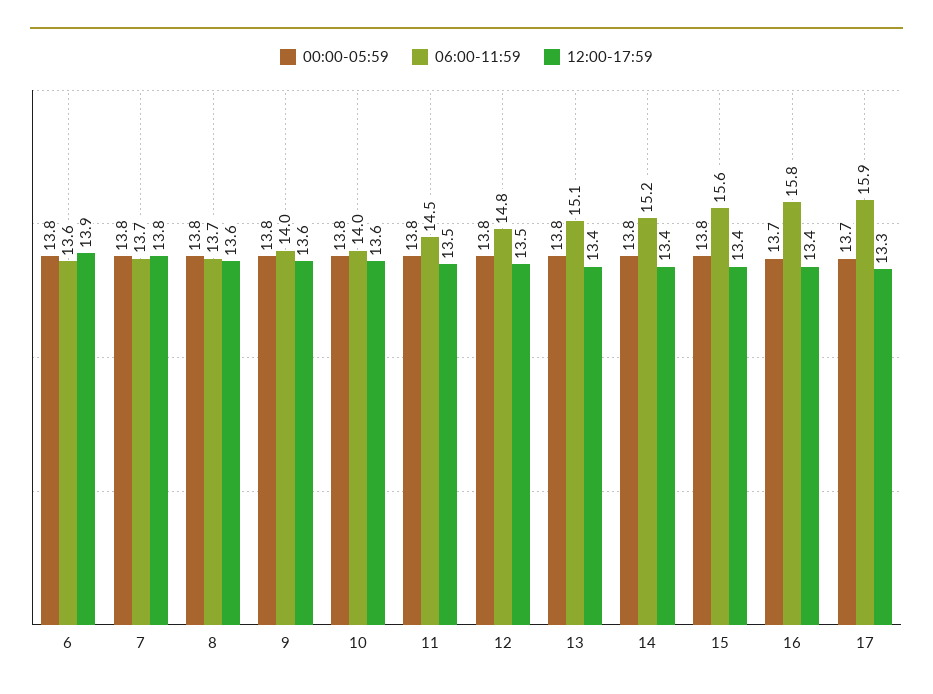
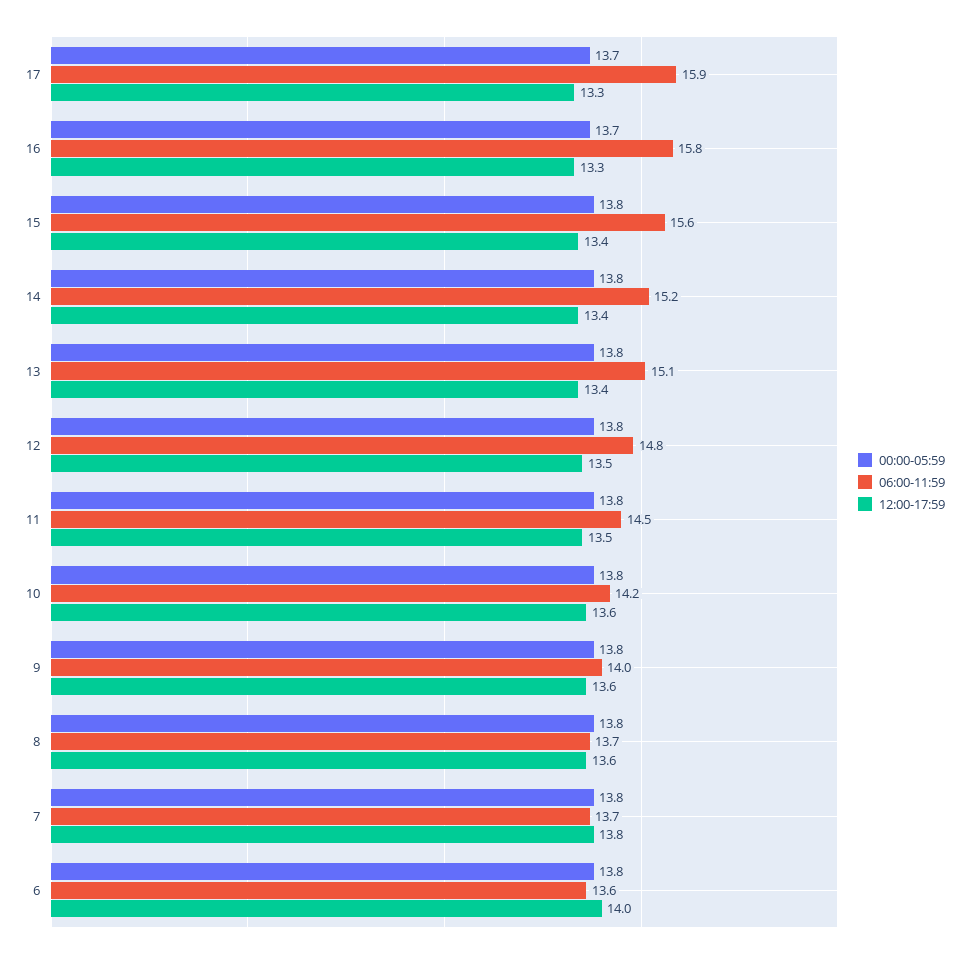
12:00-17:59, 6: 13.9 -> 14
06:00-11:59, 10: 14 -> 14.2
12:00-17:59, 16: 13.4 -> 13.3

